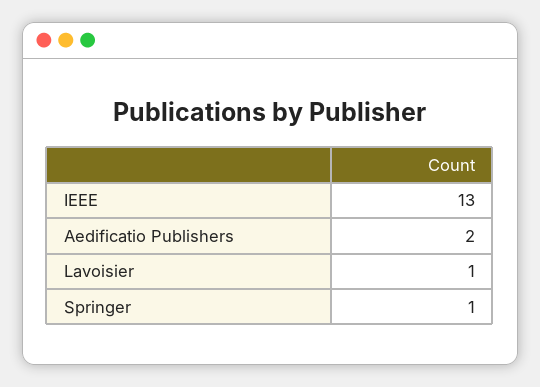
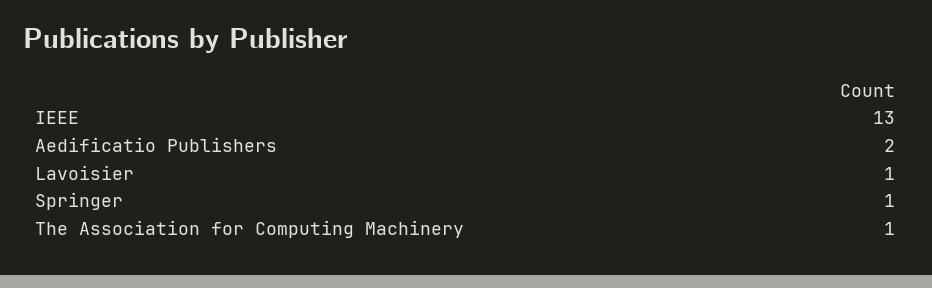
The Association for Computing Machinery: none -> 1

